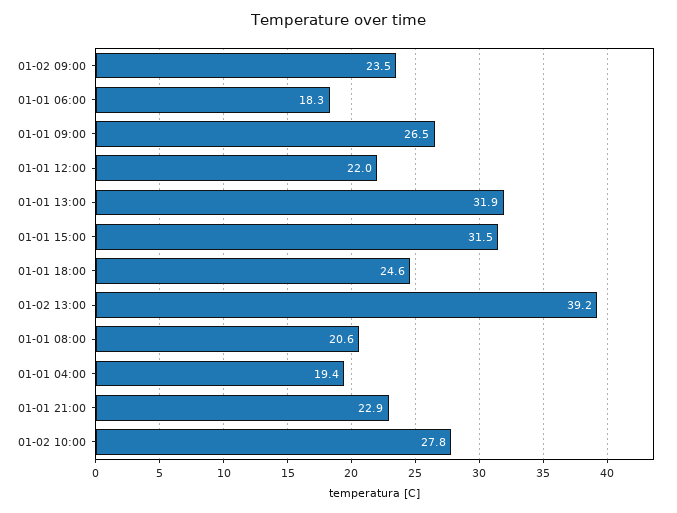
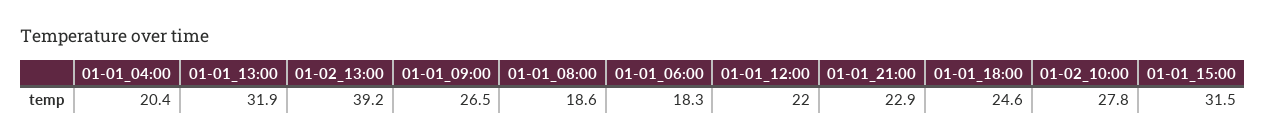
01-02 09:00: 23.5 -> none
01-01 08:00: 20.6 -> 18.6
01-01 04:00: 19.4 -> 20.4

